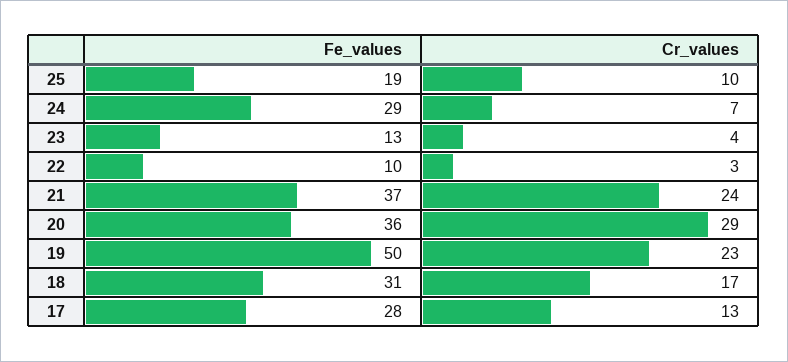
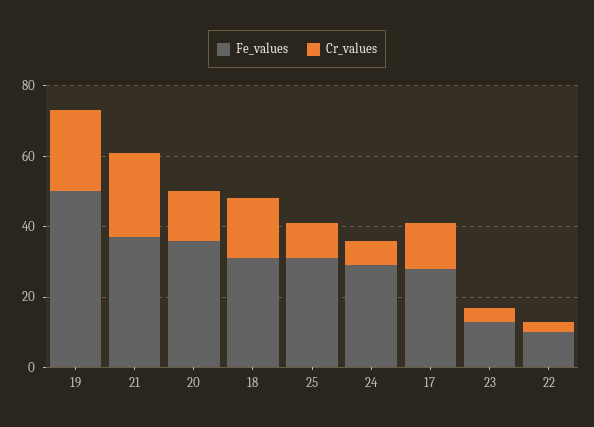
Fe_values, 25: 19 -> 30
Cr_values, 20: 29 -> 15

